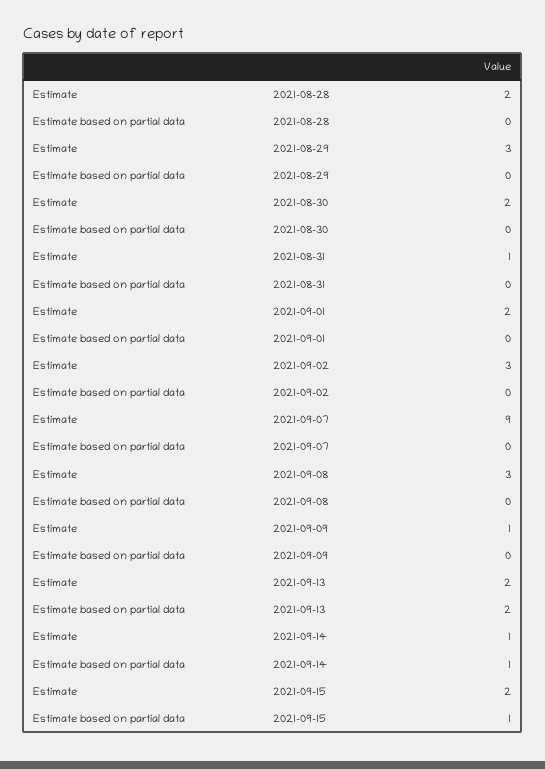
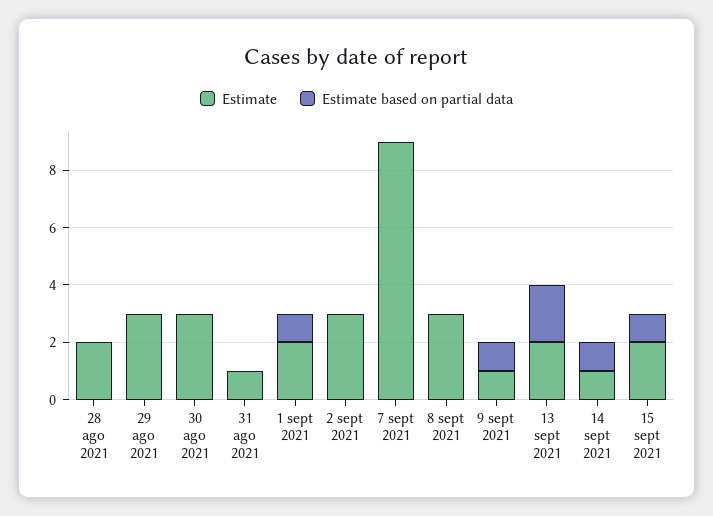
Estimate, 2021-08-30: 2 -> 3
Estimate based on partial data, 2021-09-01: 0 -> 1
Estimate based on partial data, 2021-09-09: 0 -> 1

